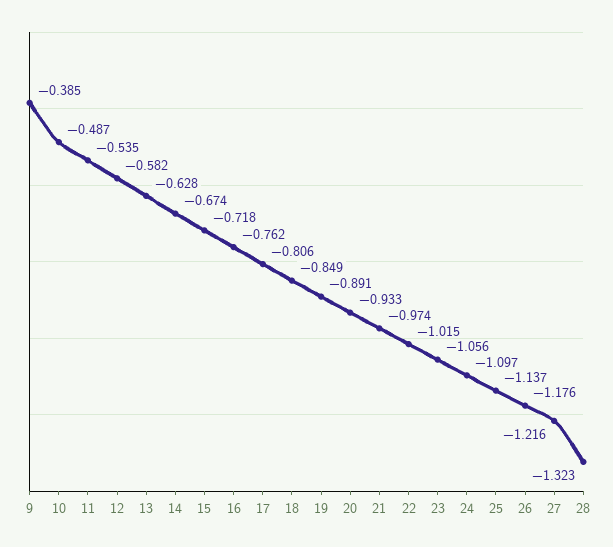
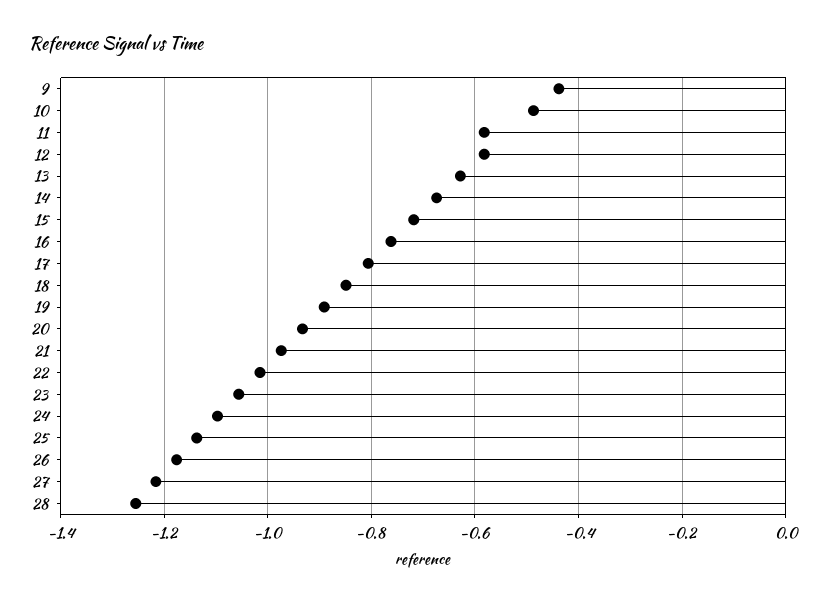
9: -0.385 -> -0.44
11: -0.535 -> -0.58
28: -1.323 -> -1.26

